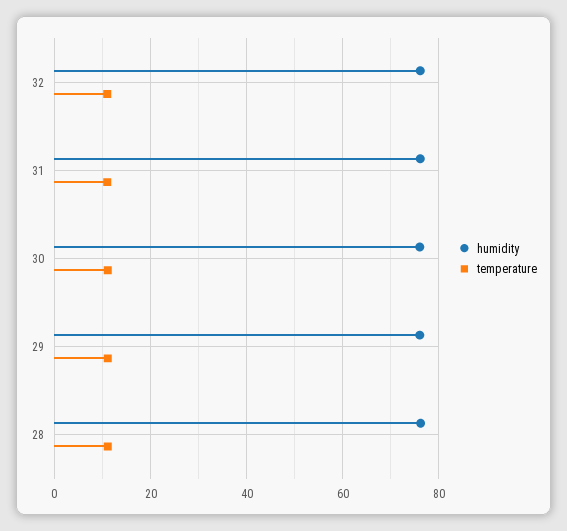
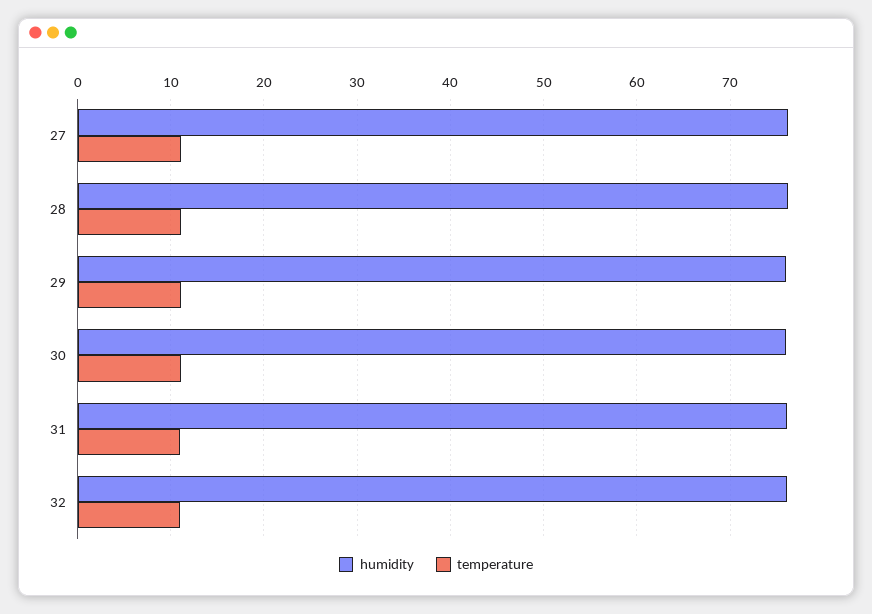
humidity, 27: none -> 76
temperature, 27: none -> 11

